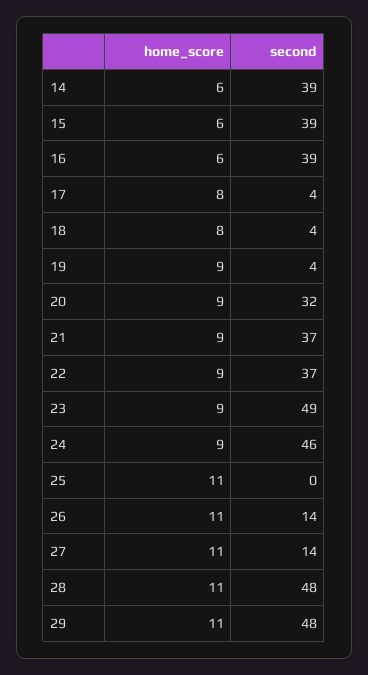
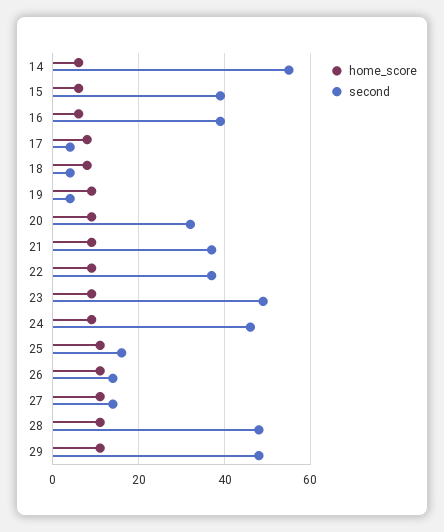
second, 14: 39 -> 55
second, 25: 0 -> 15

